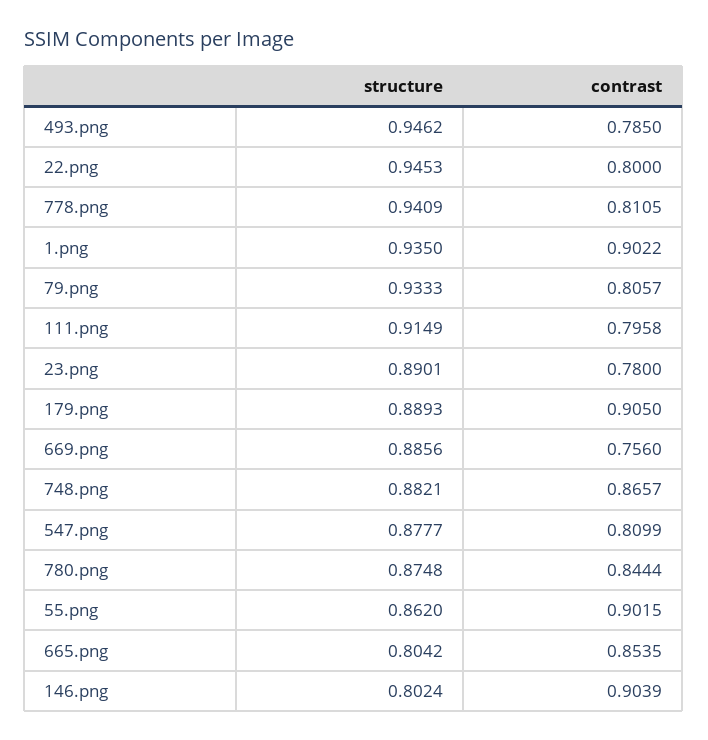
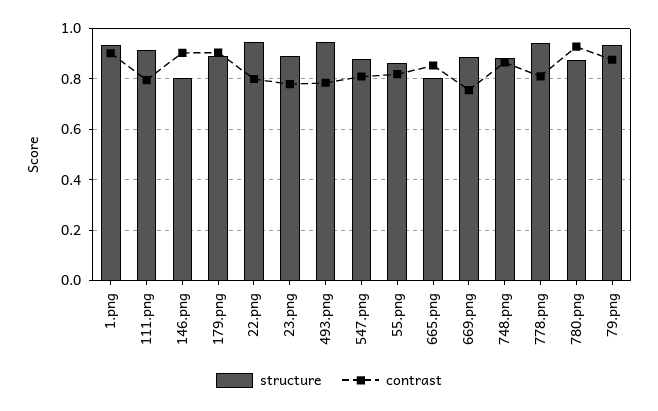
contrast, 79.png: 0.8057 -> 0.875
contrast, 780.png: 0.8444 -> 0.925
contrast, 55.png: 0.9015 -> 0.825

